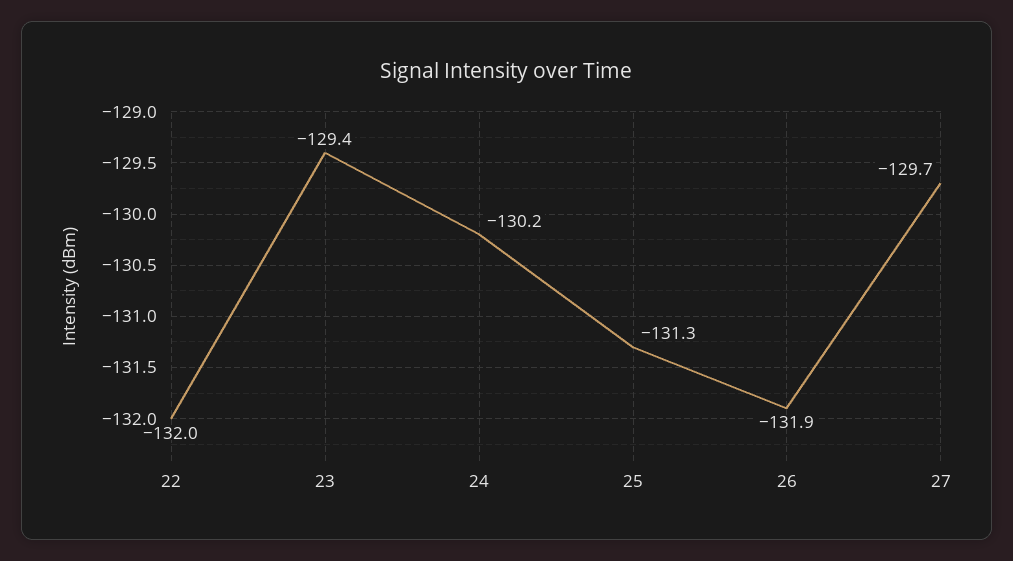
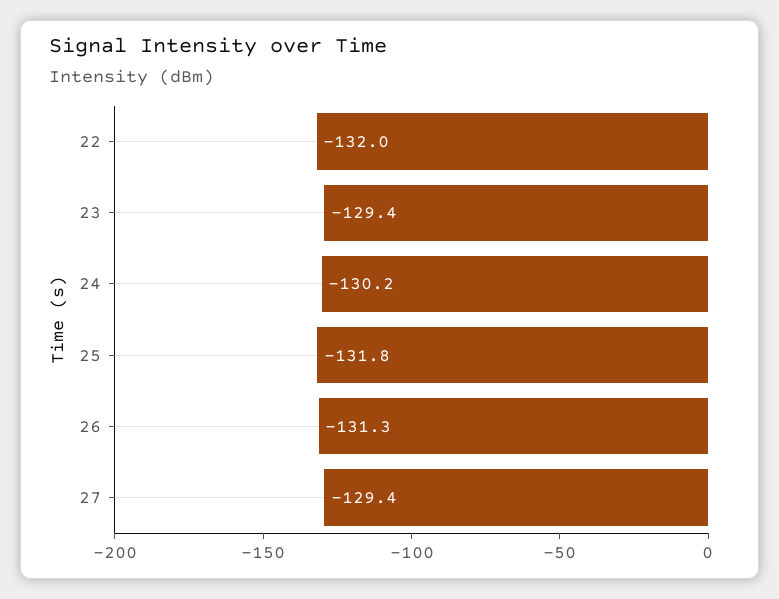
25: -131.3 -> -131.8
26: -131.9 -> -131.3
27: -129.7 -> -129.4

